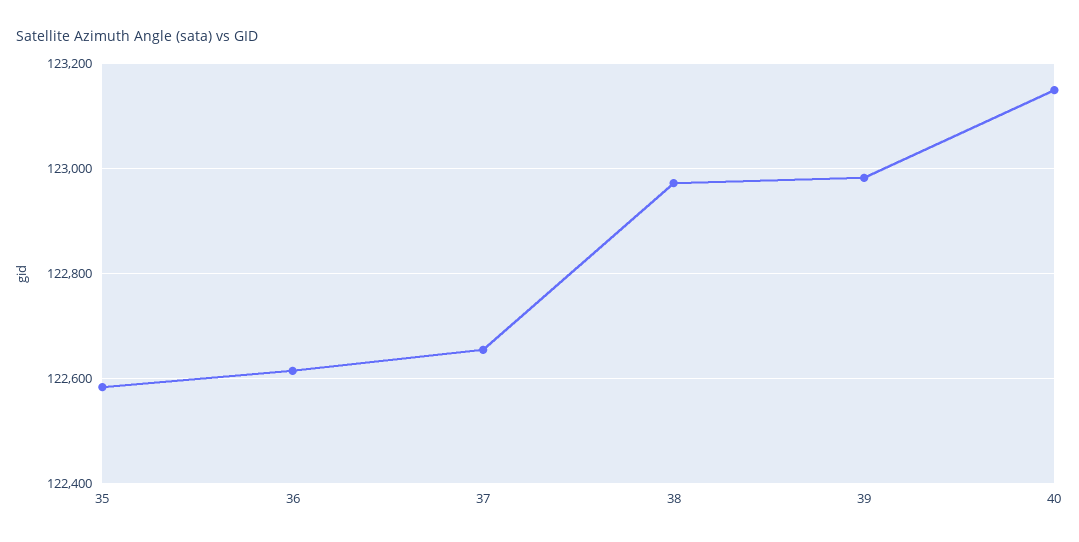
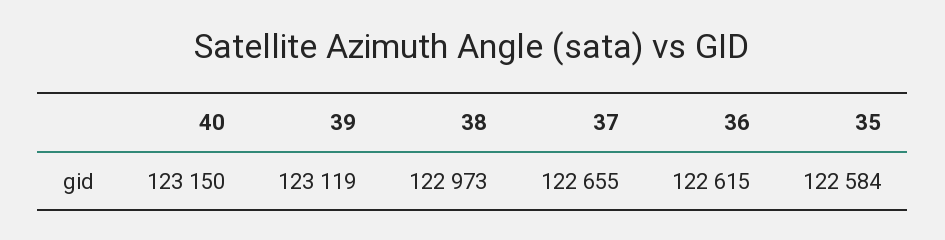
39: 122980 -> 123119

